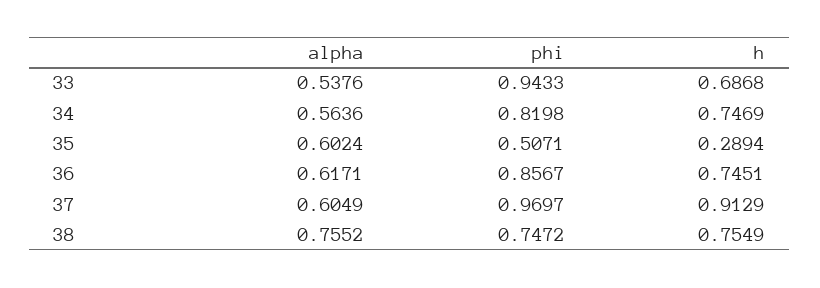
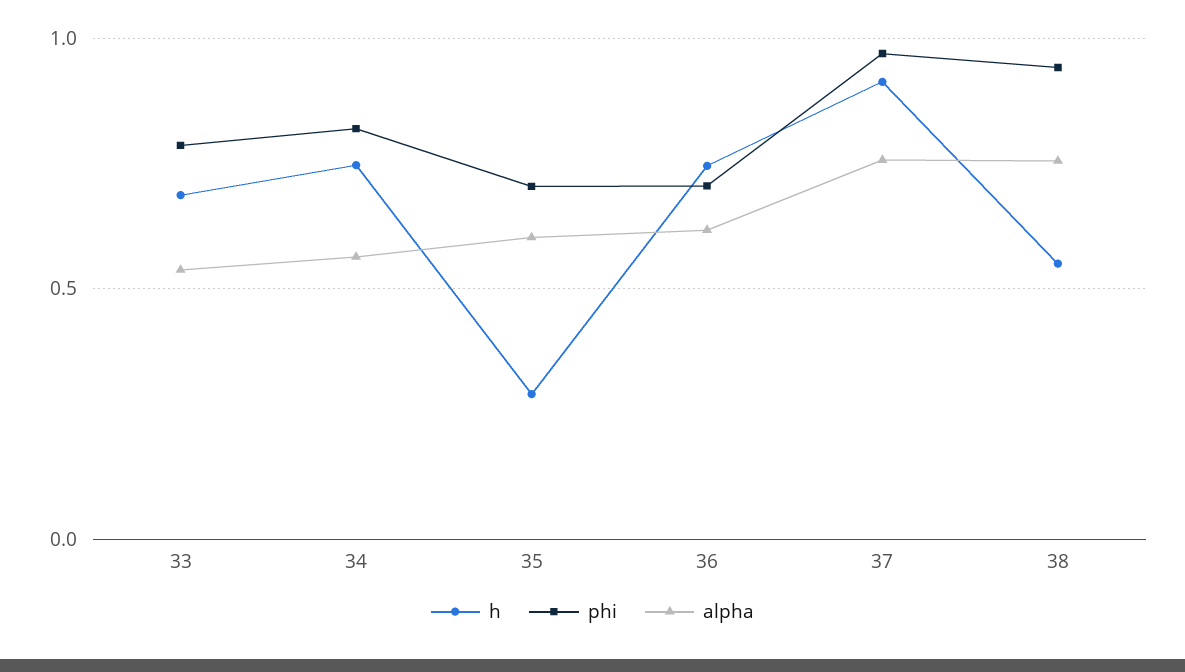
phi, 33: 0.9433 -> 0.8
phi, 35: 0.5071 -> 0.7
phi, 36: 0.8567 -> 0.7
alpha, 37: 0.6049 -> 0.75
phi, 38: 0.7472 -> 0.95
h, 38: 0.7549 -> 0.55

